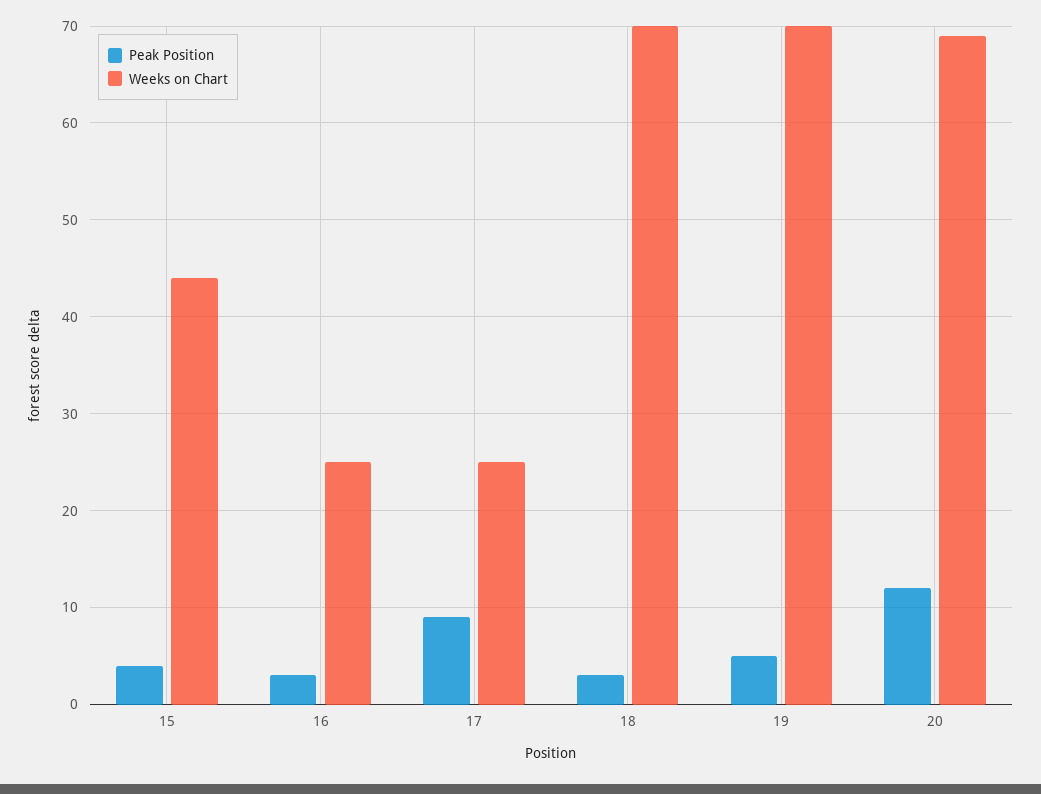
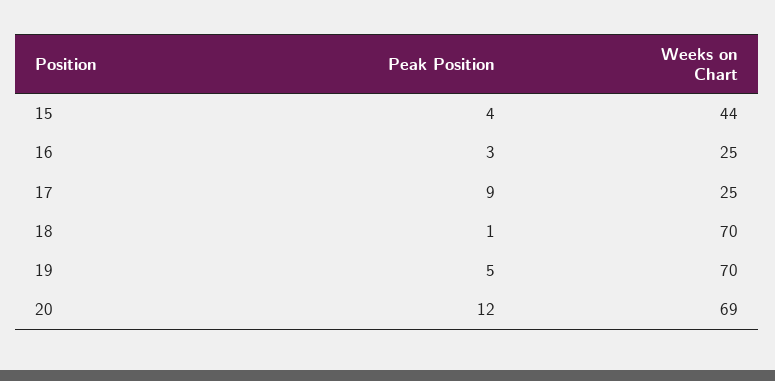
Peak Position, 18: 3 -> 1

